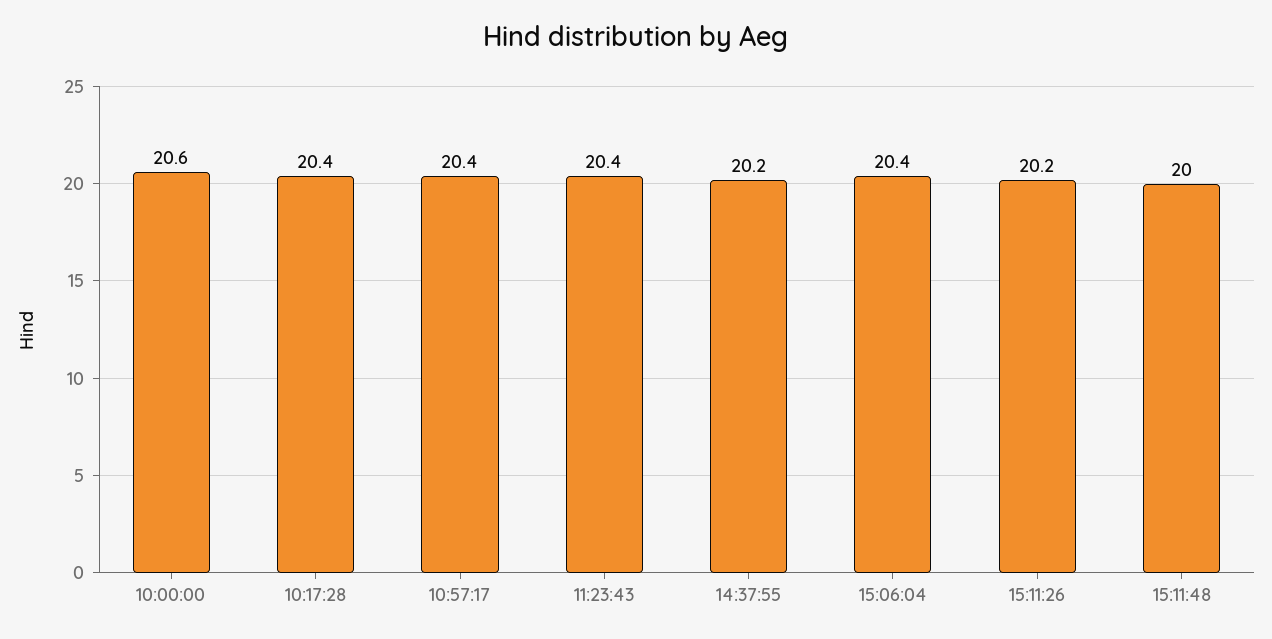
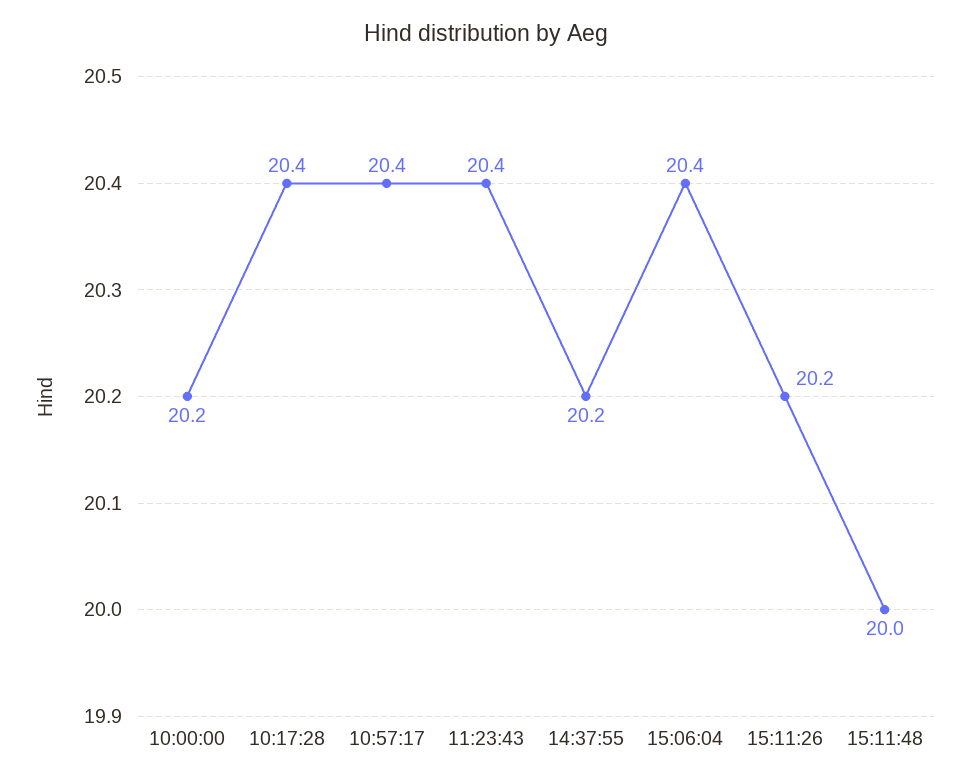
10:00:00: 20.6 -> 20.2

